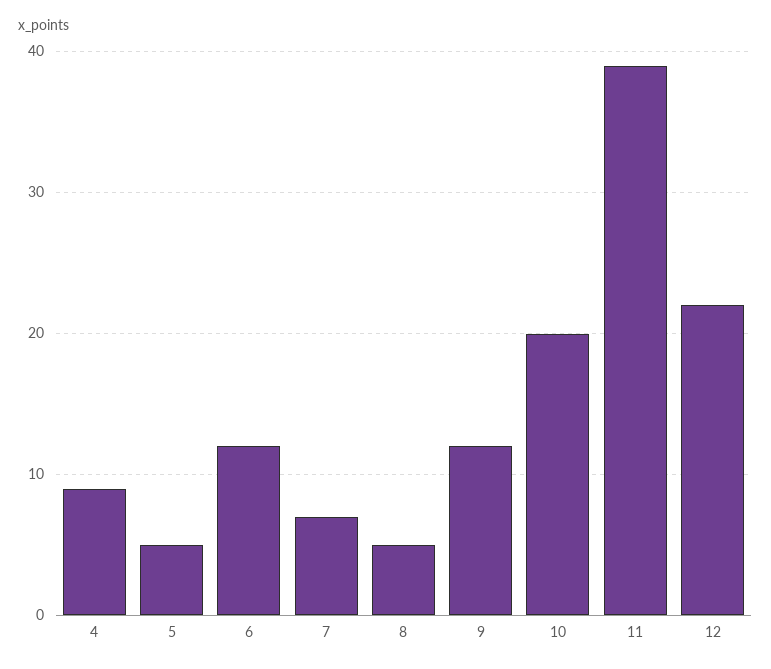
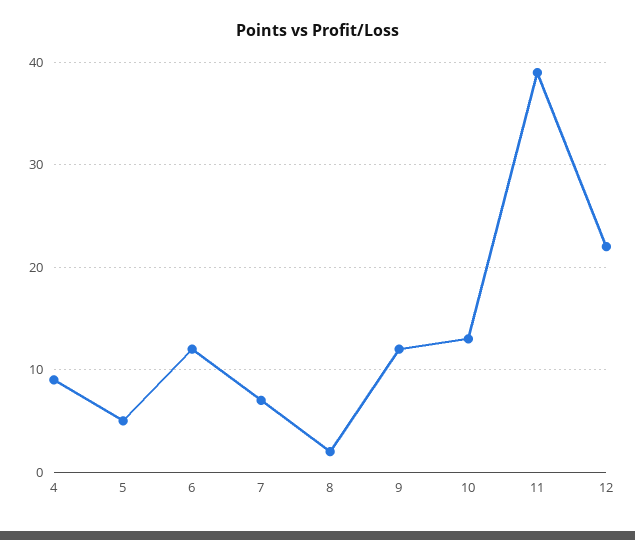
8: 5 -> 2
10: 20 -> 13

